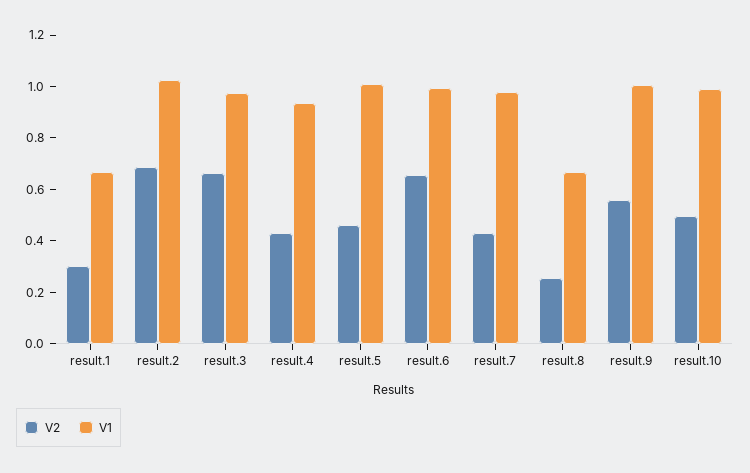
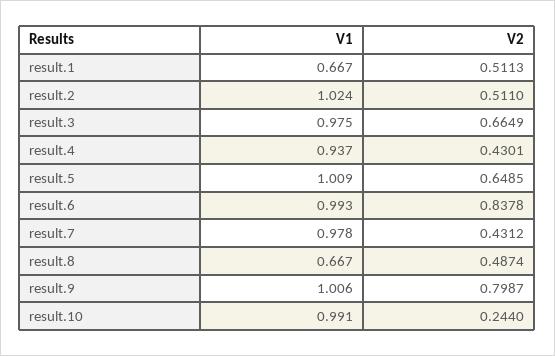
V2, result.1: 0.3 -> 0.5113
V2, result.2: 0.7 -> 0.511
V2, result.5: 0.45 -> 0.6485
V2, result.6: 0.65 -> 0.8378
V2, result.8: 0.25 -> 0.4874
V2, result.9: 0.55 -> 0.7987
V2, result.10: 0.5 -> 0.244

